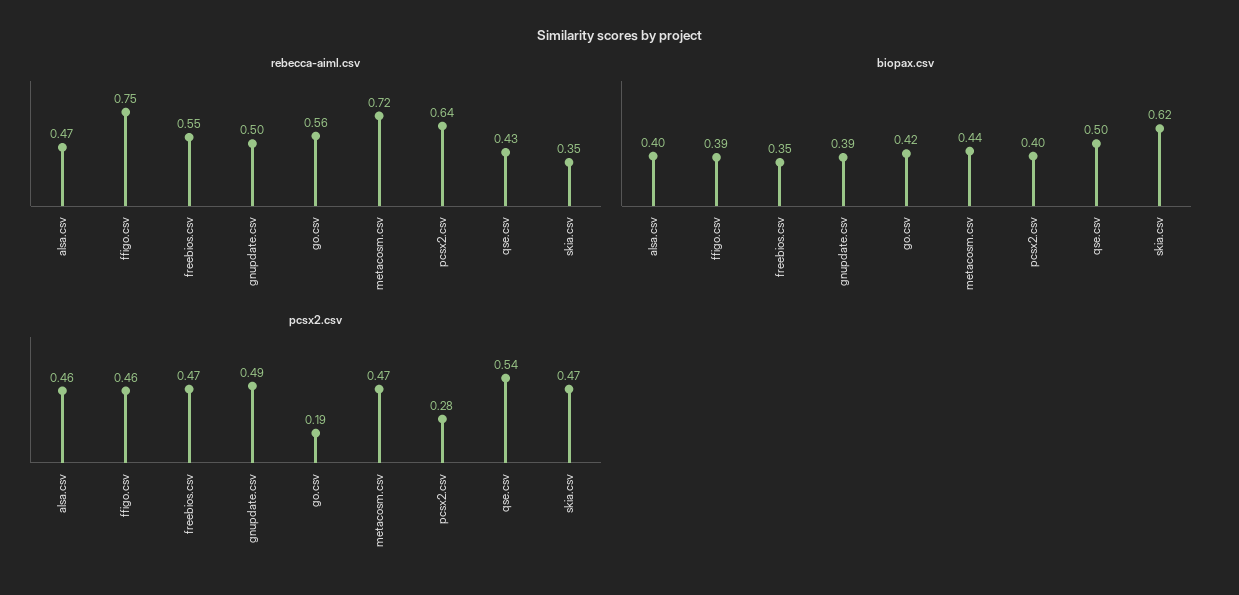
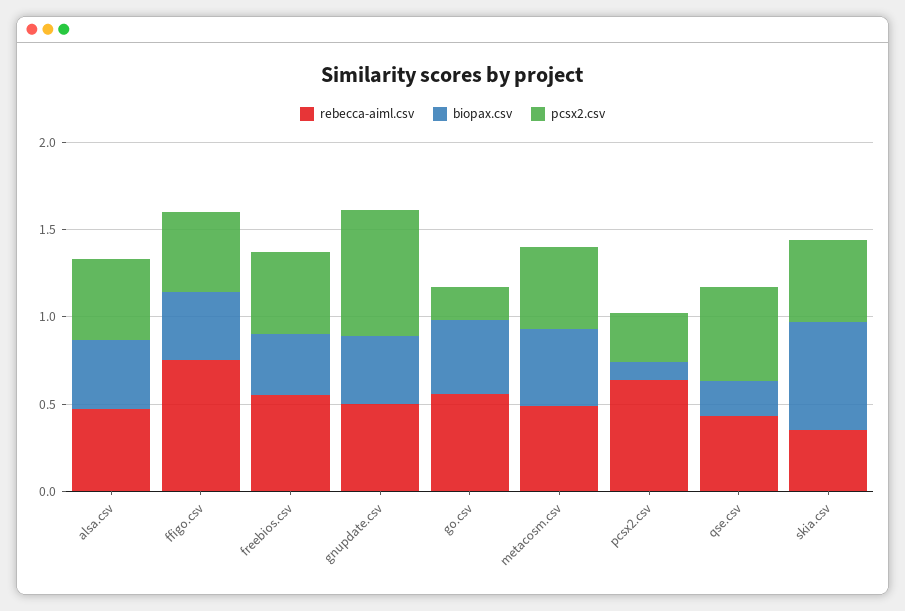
rebecca-aiml.csv, metacosm.csv: 0.72 -> 0.5
biopax.csv, pcsx2.csv: 0.4 -> 0.1
biopax.csv, qse.csv: 0.5 -> 0.2
pcsx2.csv, gnupdate.csv: 0.49 -> 0.7

